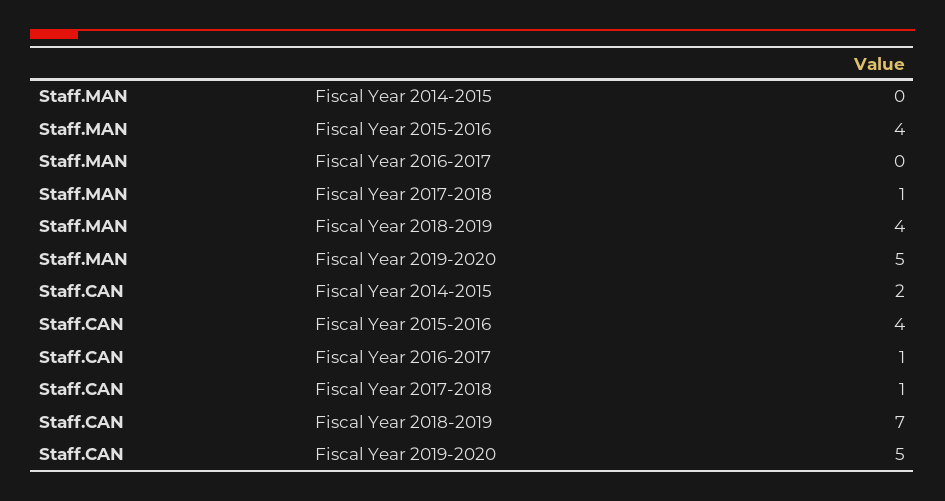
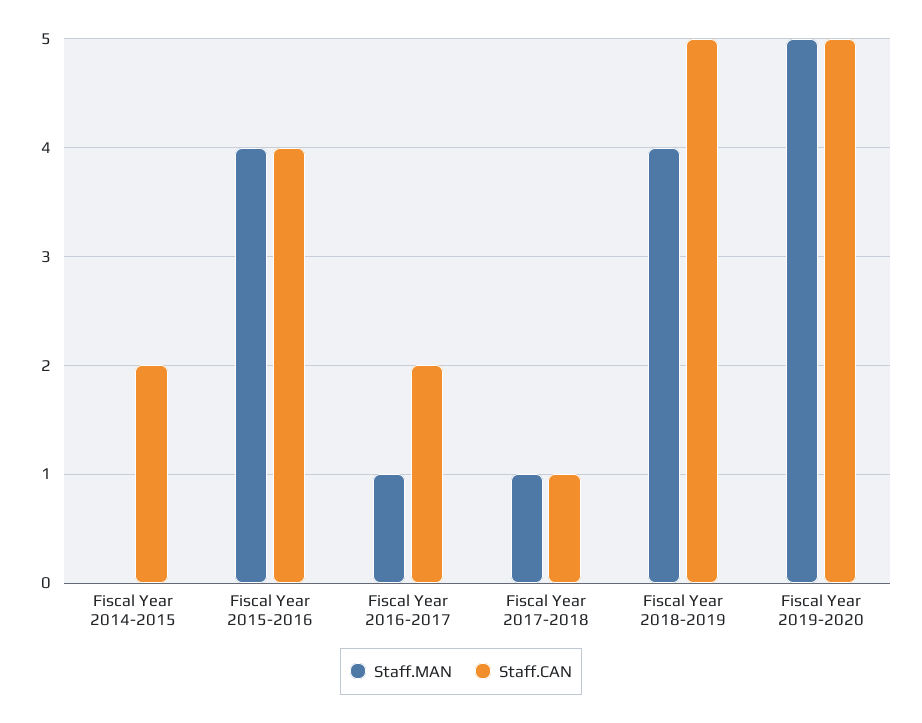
Staff.MAN, Fiscal Year 2016-2017: 0 -> 1
Staff.CAN, Fiscal Year 2016-2017: 1 -> 2
Staff.CAN, Fiscal Year 2018-2019: 7 -> 5

